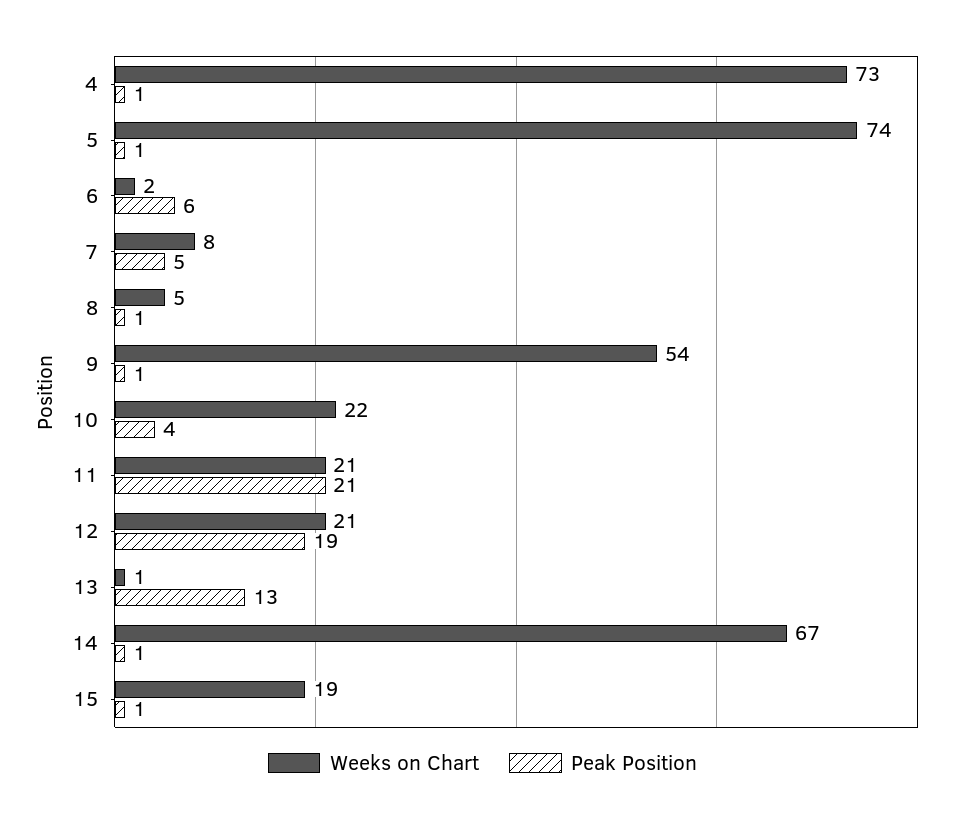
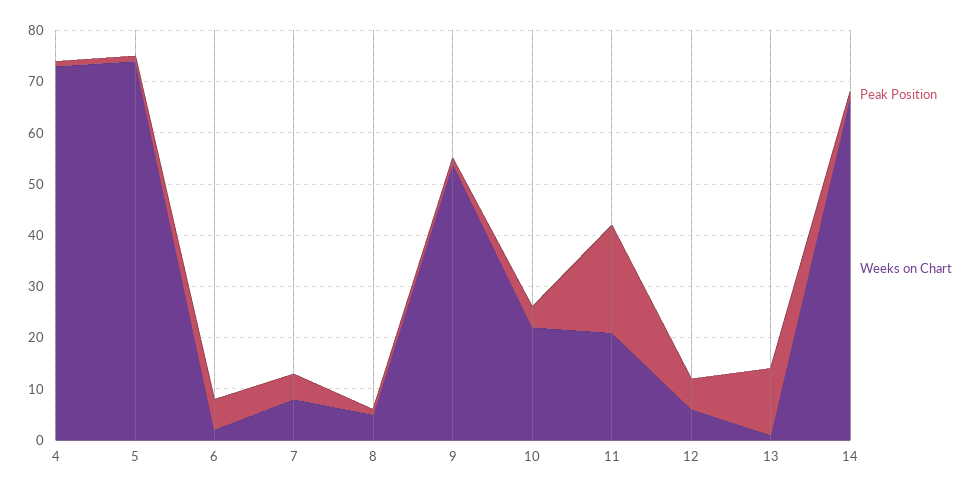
Weeks on Chart, 12: 21 -> 5
Peak Position, 12: 19 -> 5
Weeks on Chart, 15: 19 -> none
Peak Position, 15: 1 -> none

